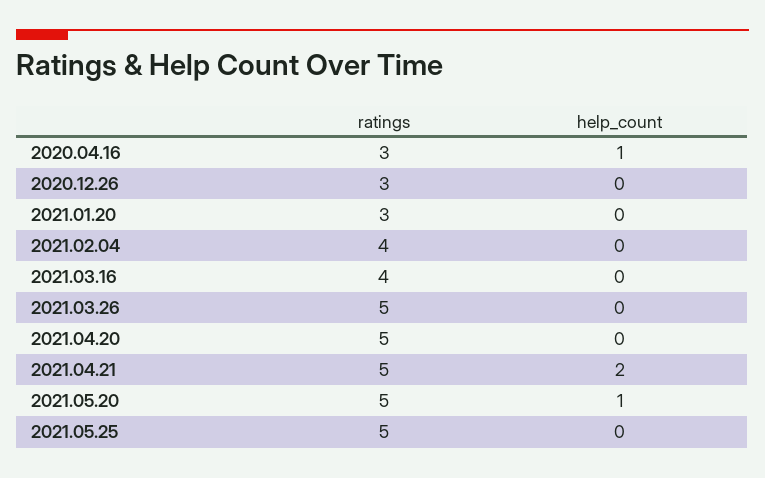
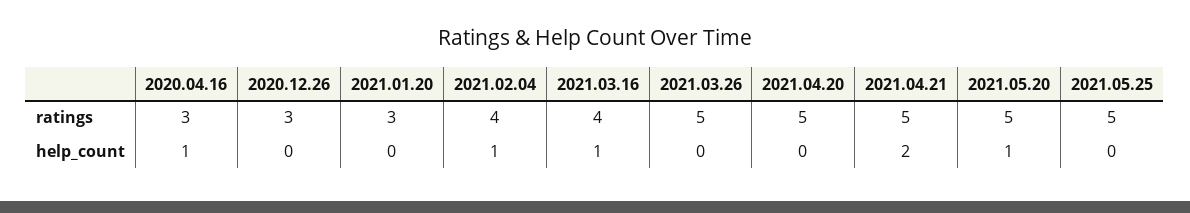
help_count, 2021.02.04: 0 -> 1
help_count, 2021.03.16: 0 -> 1

